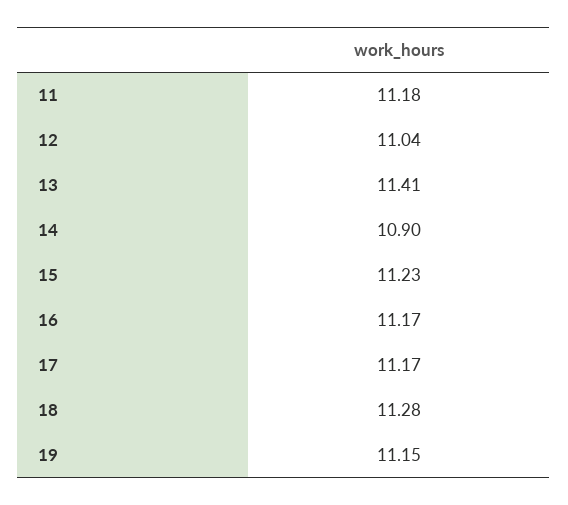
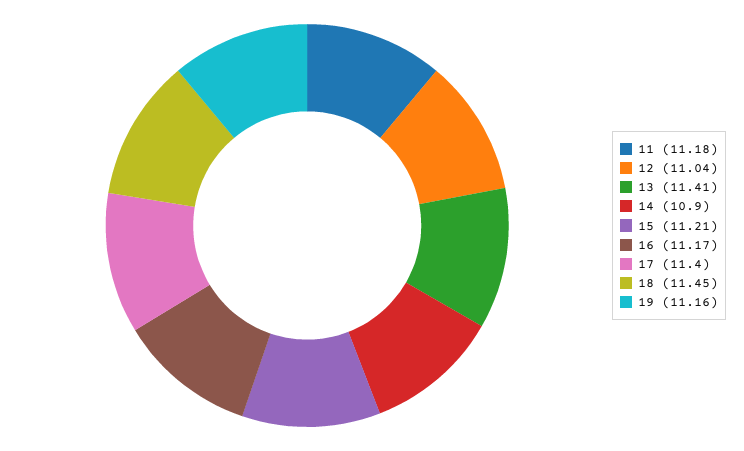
15: 11.23 -> 11.21
17: 11.17 -> 11.4
18: 11.28 -> 11.45
19: 11.15 -> 11.16

